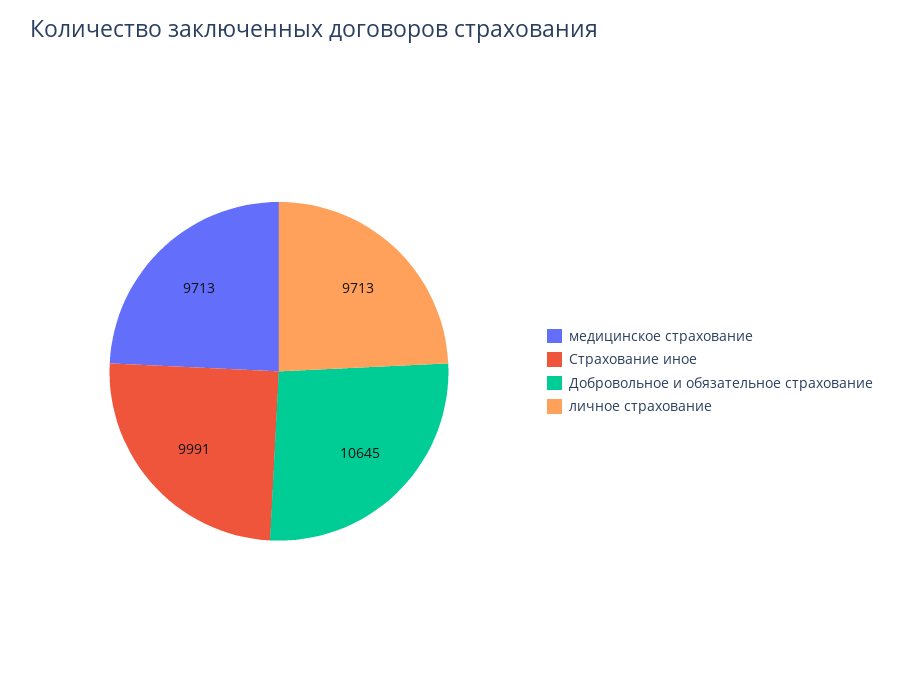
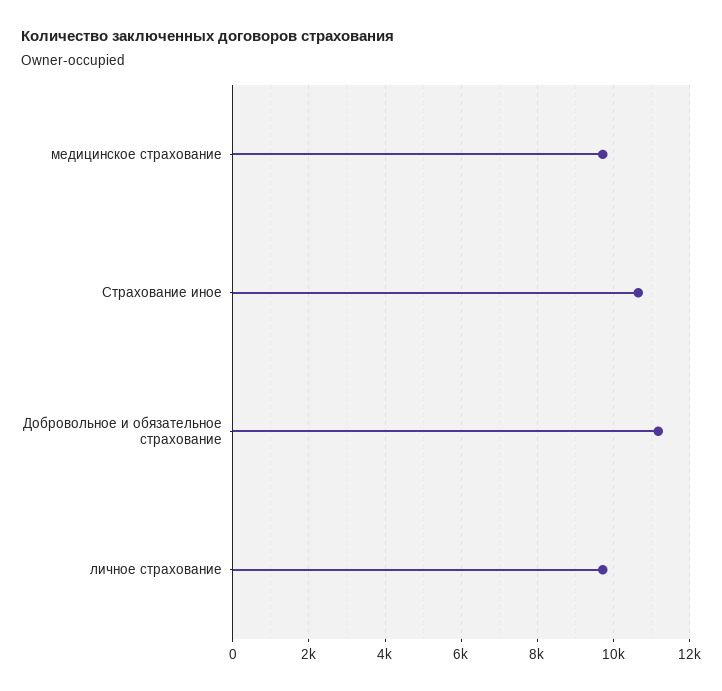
Страхование иное: 9991 -> 10600
Добровольное и обязательное страхование: 10645 -> 11200

